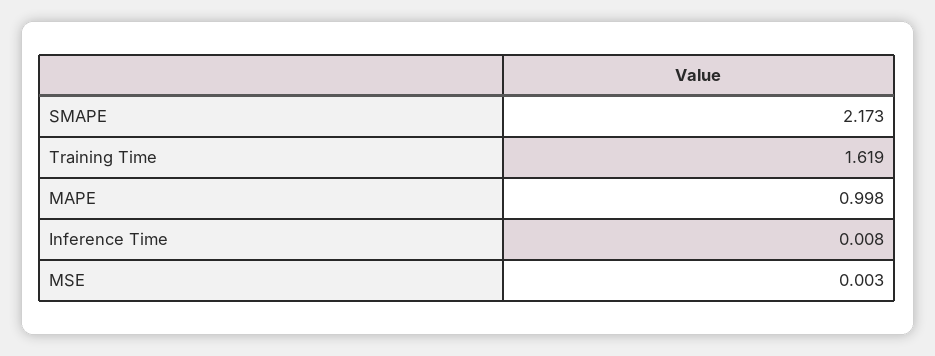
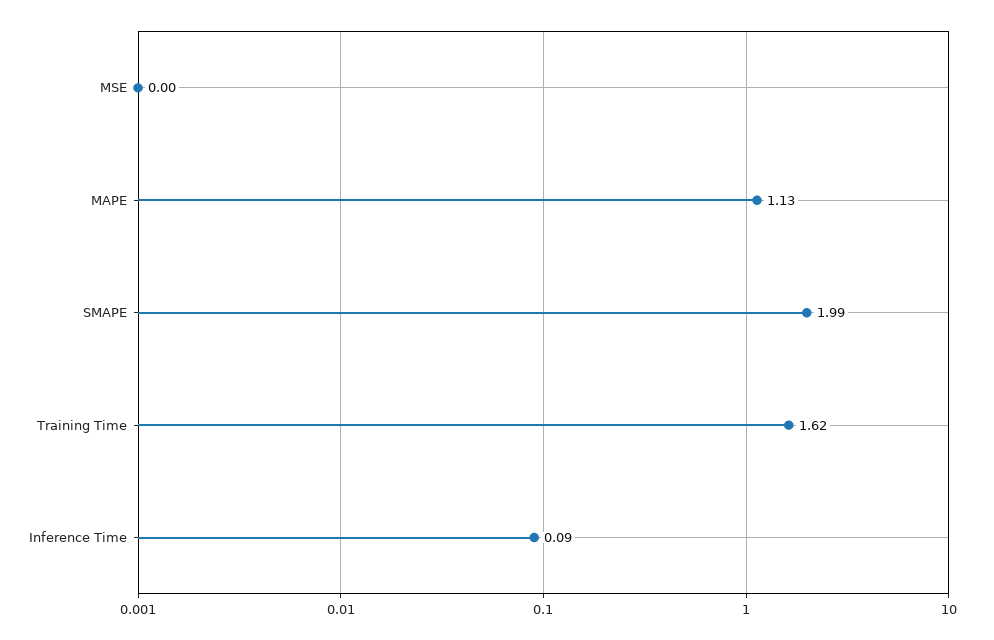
SMAPE: 2.173 -> 1.99
MAPE: 0.998 -> 1.13
Inference Time: 0.008 -> 0.09

